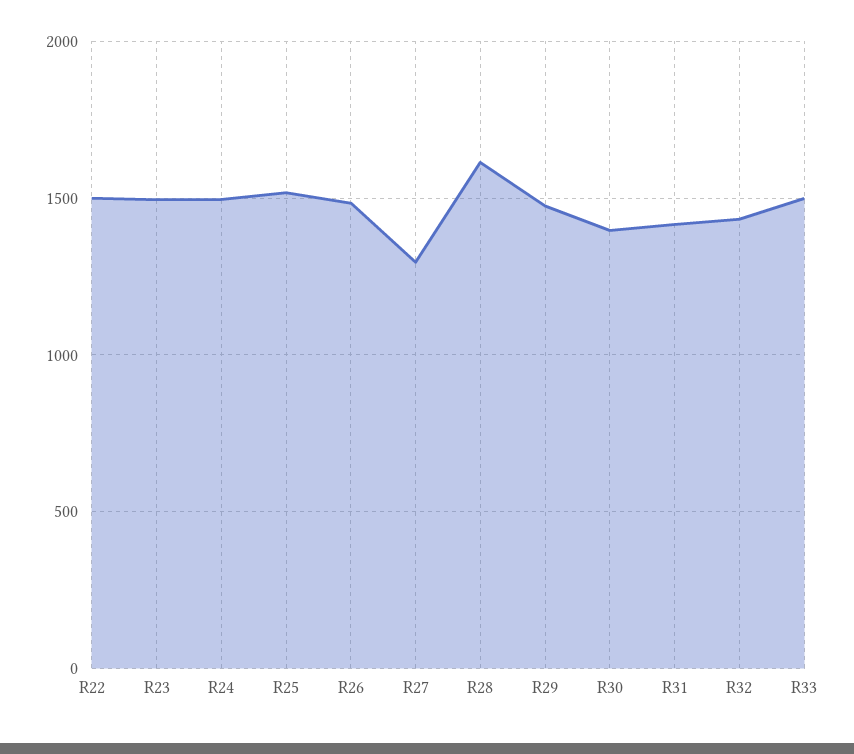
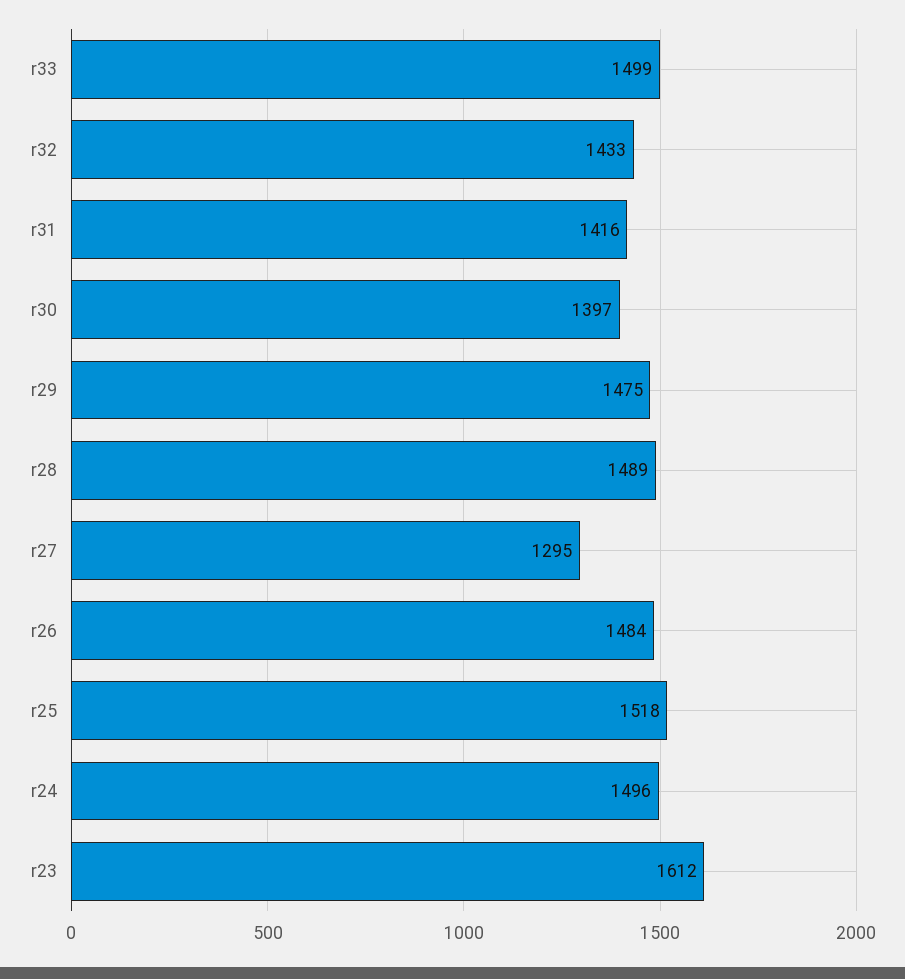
R22: 1500 -> none
R23: 1500 -> 1612
R28: 1600 -> 1489

